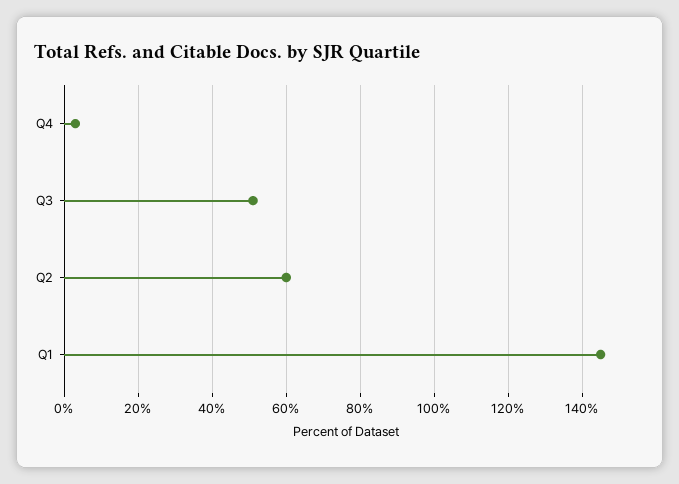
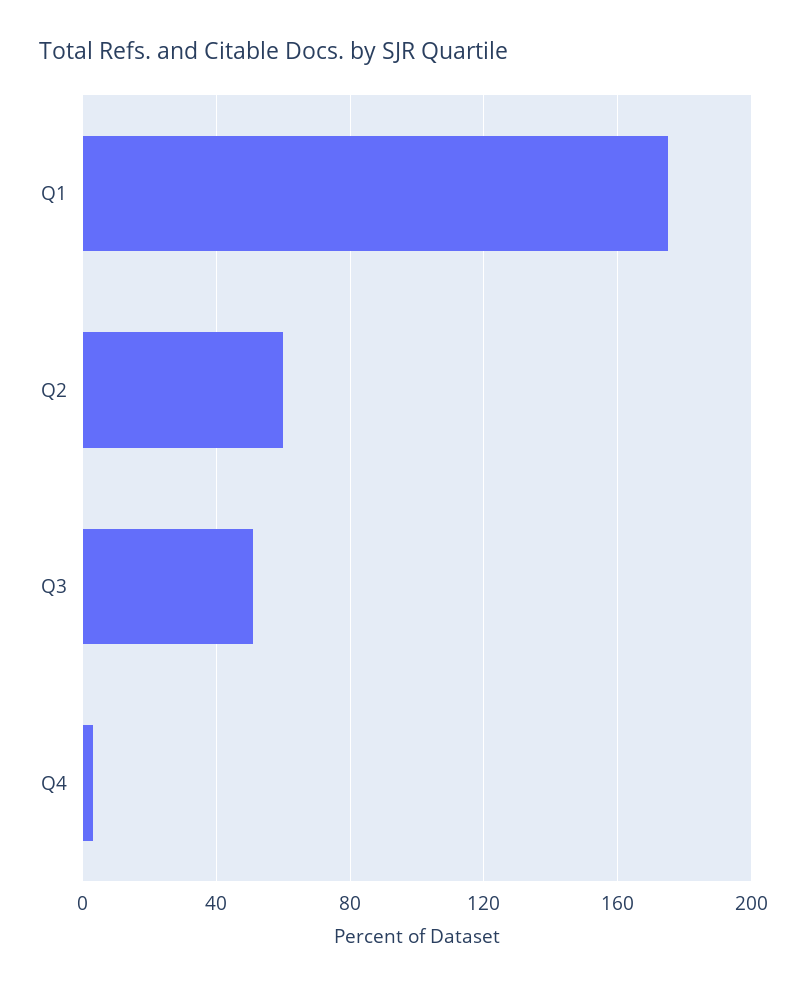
Q1: 145 -> 175

